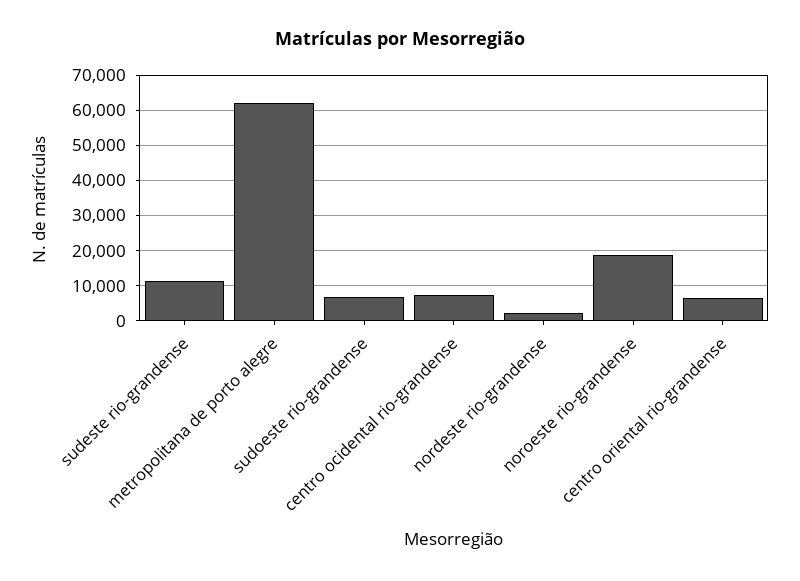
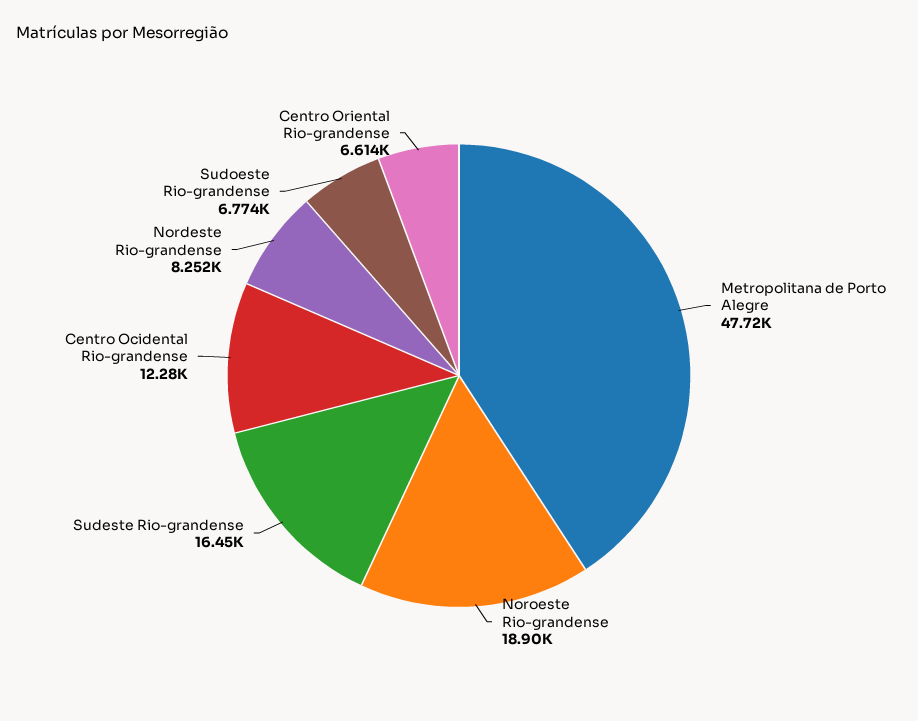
sudeste rio-grandense: 12000 -> 16450
metropolitana de porto alegre: 62000 -> 47720
centro ocidental rio-grandense: 8000 -> 12280
nordeste rio-grandense: 2000 -> 8252

